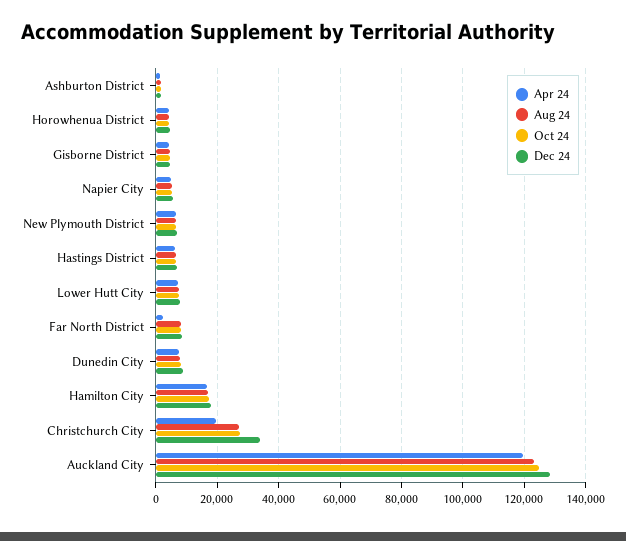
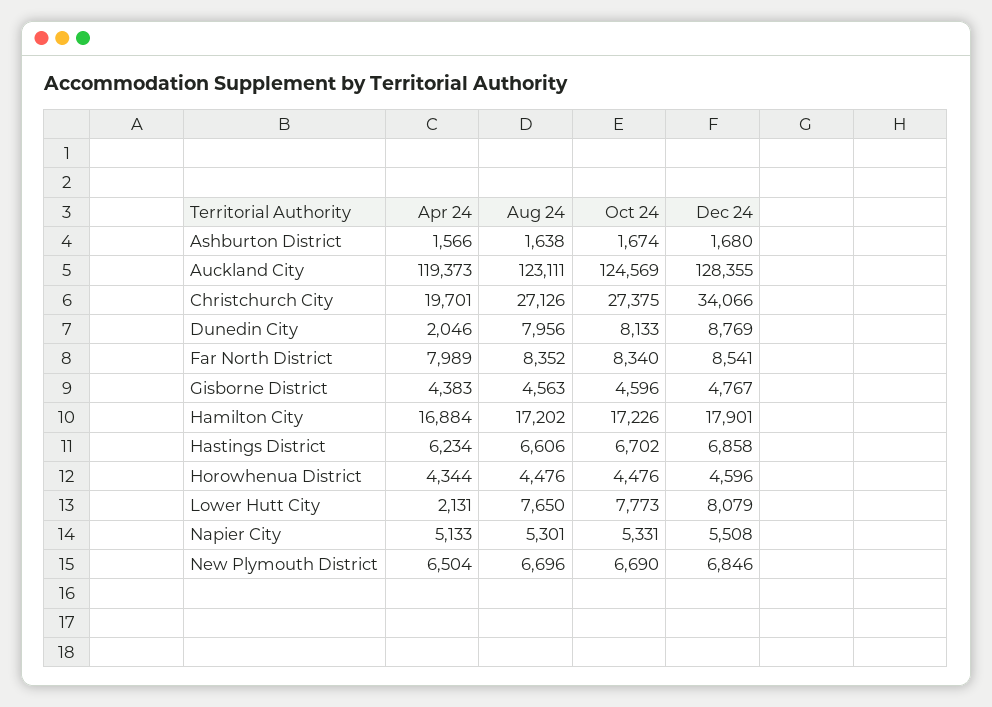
Apr 24, Lower Hutt City: 8000 -> 2131
Apr 24, Far North District: 2000 -> 7989
Apr 24, Dunedin City: 8000 -> 2046

